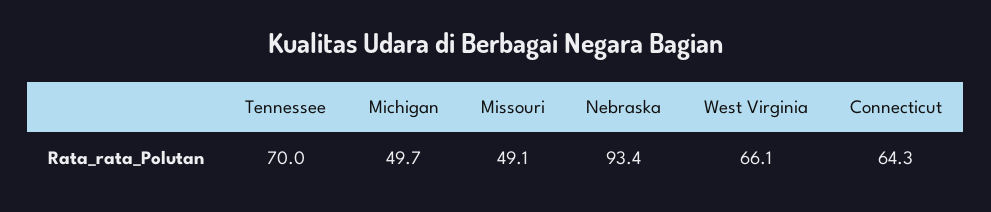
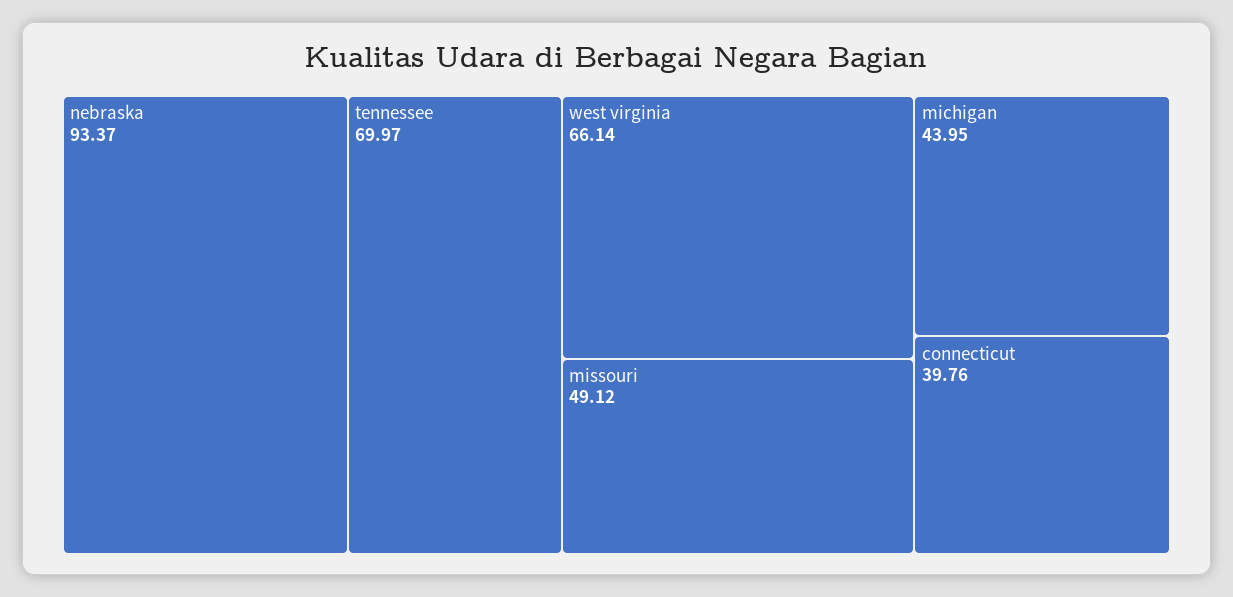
Michigan: 49.7 -> 43.95
Connecticut: 64.3 -> 39.76

